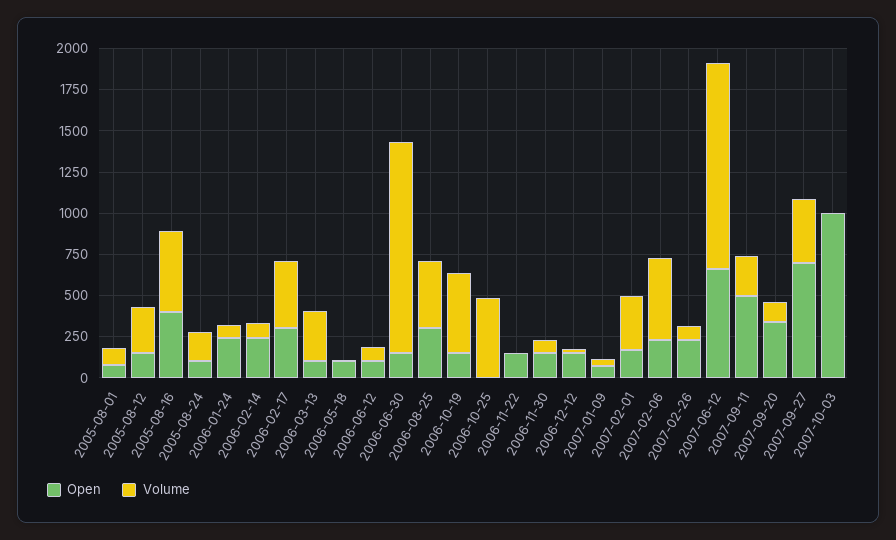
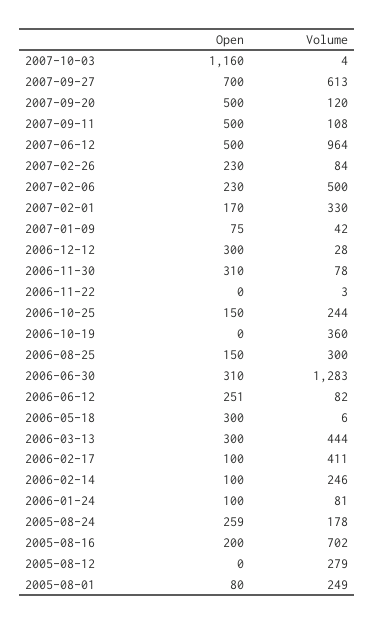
Volume, 2005-08-01: 100 -> 249
Open, 2005-08-12: 150 -> 0
Open, 2005-08-16: 400 -> 200
Volume, 2005-08-16: 500 -> 702
Open, 2005-08-24: 100 -> 259
Open, 2006-01-24: 250 -> 100
Open, 2006-02-14: 250 -> 100
Volume, 2006-02-14: 100 -> 246
Open, 2006-02-17: 300 -> 100
Open, 2006-03-13: 100 -> 300
Volume, 2006-03-13: 300 -> 444
Open, 2006-05-18: 100 -> 300
Open, 2006-06-12: 100 -> 251
Open, 2006-06-30: 150 -> 310
Open, 2006-08-25: 300 -> 150
Volume, 2006-08-25: 400 -> 300
Open, 2006-10-19: 150 -> 0
Volume, 2006-10-19: 500 -> 360
Open, 2006-10-25: 0 -> 150
Volume, 2006-10-25: 500 -> 244
Open, 2006-11-22: 150 -> 0
Open, 2006-11-30: 150 -> 310
Open, 2006-12-12: 150 -> 300
Open, 2007-06-12: 650 -> 500
Volume, 2007-06-12: 1250 -> 964
Volume, 2007-09-11: 250 -> 108
Open, 2007-09-20: 350 -> 500
Volume, 2007-09-27: 400 -> 613
Open, 2007-10-03: 1000 -> 1160

